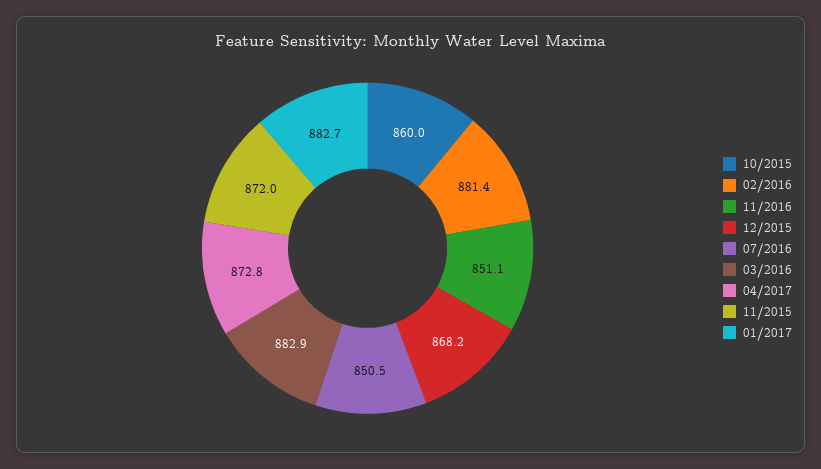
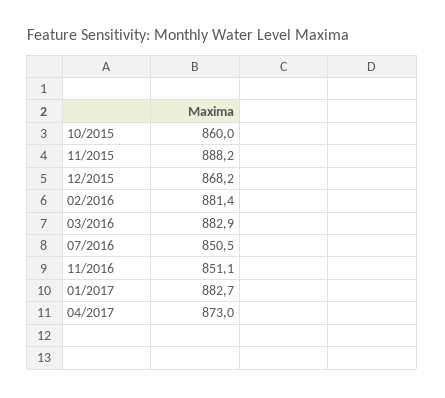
04/2017: 872.8 -> 873
11/2015: 872 -> 888.2

